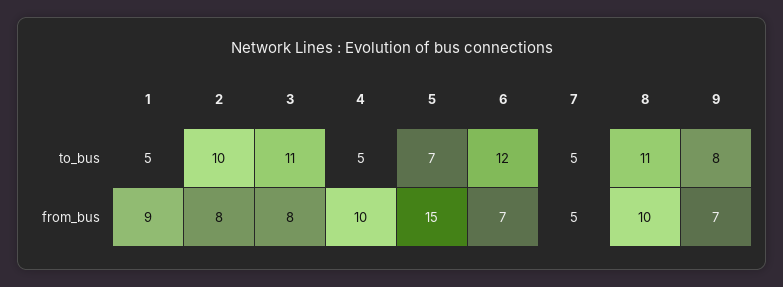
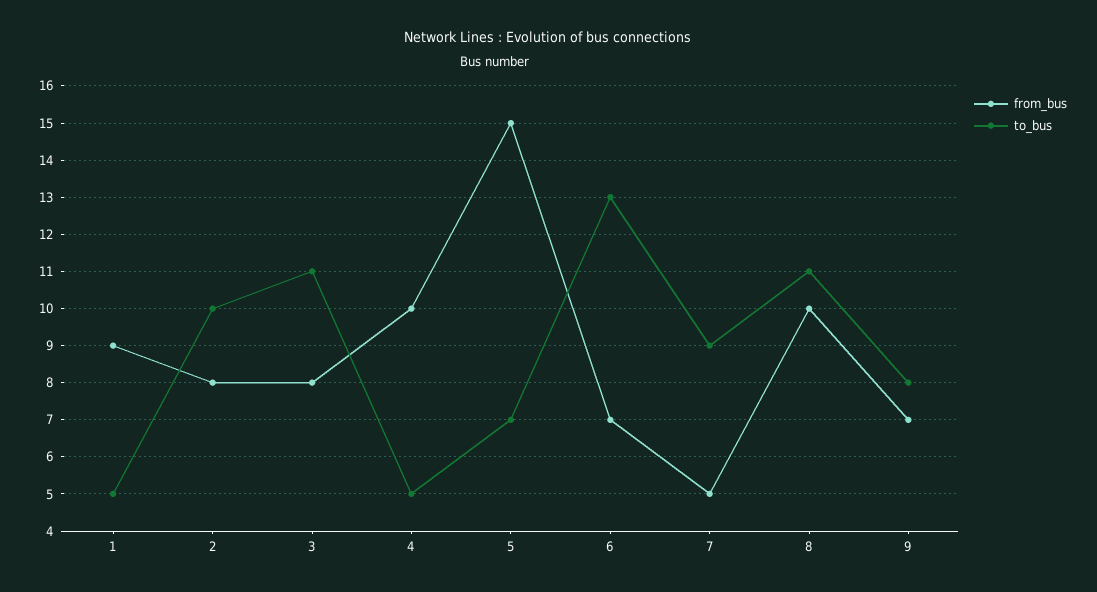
to_bus, 6: 12 -> 13
to_bus, 7: 5 -> 9

